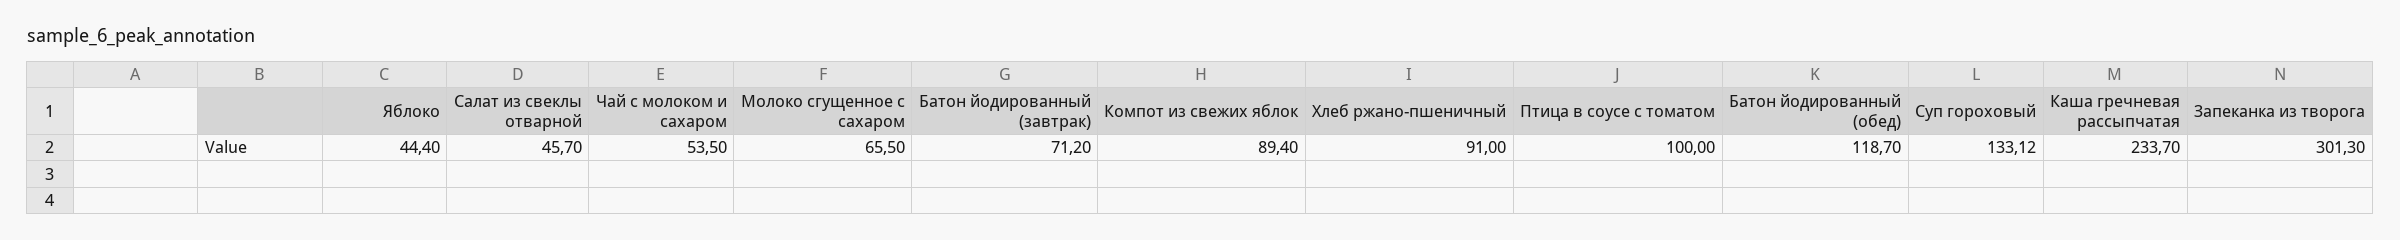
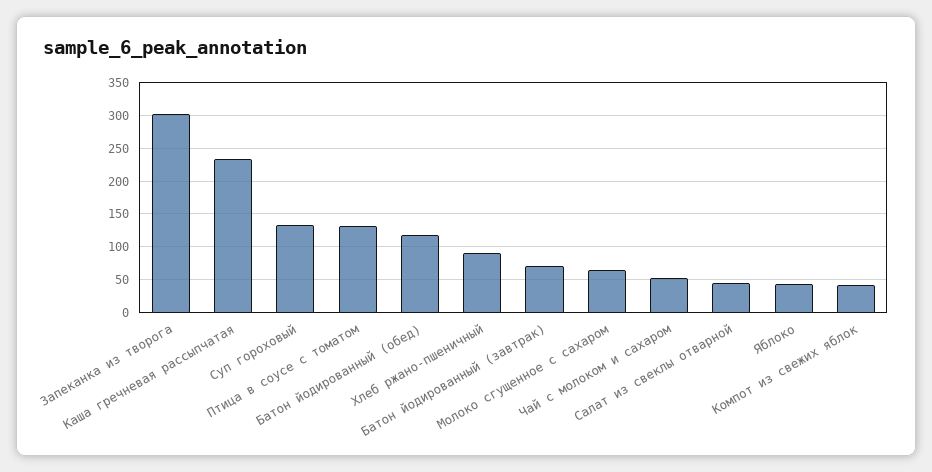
Компот из свежих яблок: 89.4 -> 40
Птица в соусе с томатом: 100 -> 130

